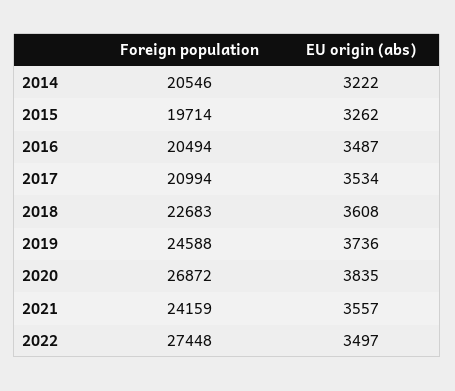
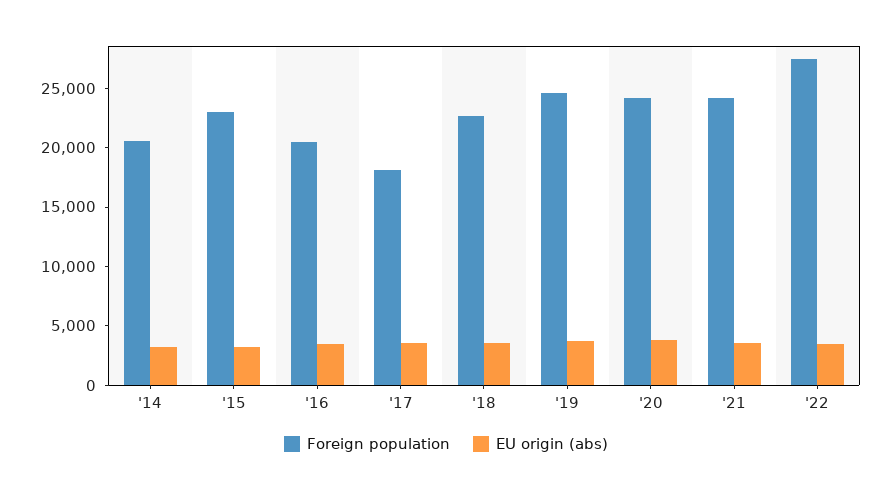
Foreign population, 2015: 19714 -> 23000
Foreign population, 2017: 20994 -> 18000
Foreign population, 2020: 26872 -> 24000

